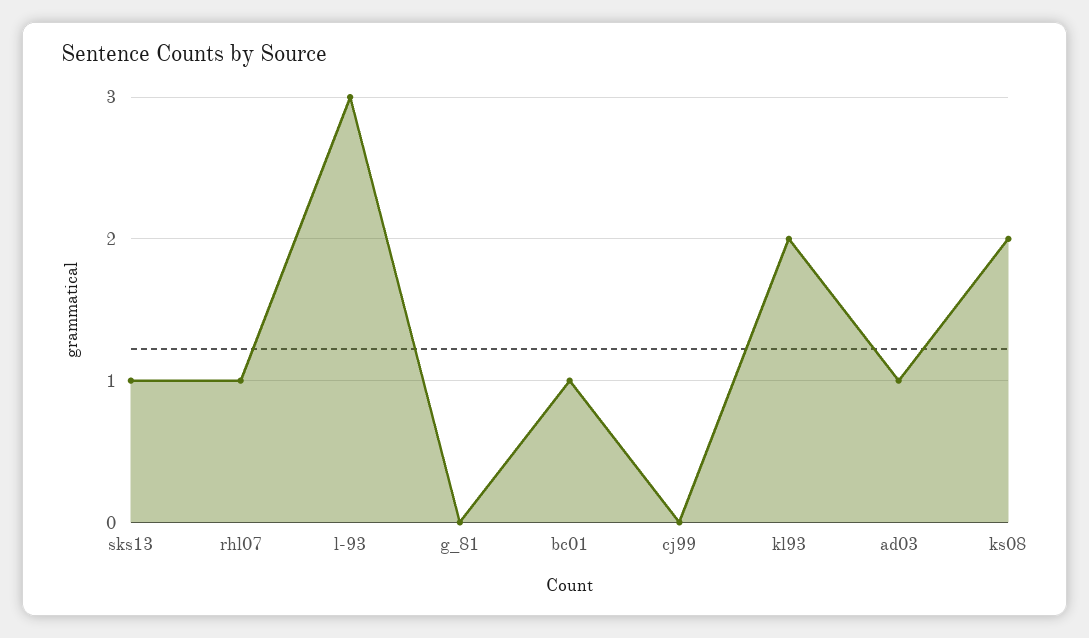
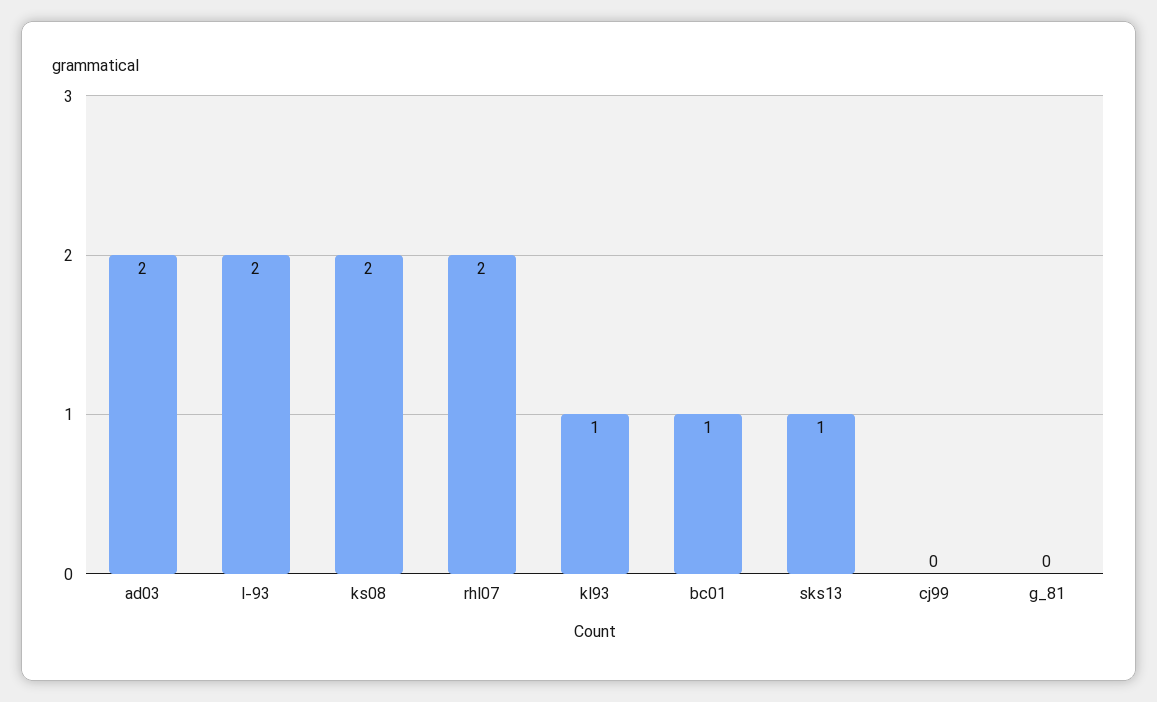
rhl07: 1 -> 2
l-93: 3 -> 2
kl93: 2 -> 1
ad03: 1 -> 2

